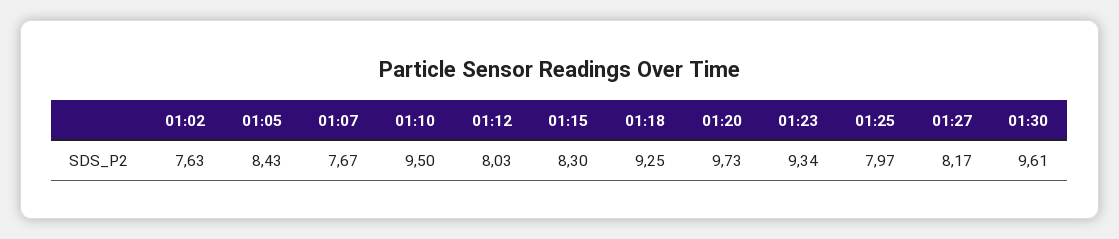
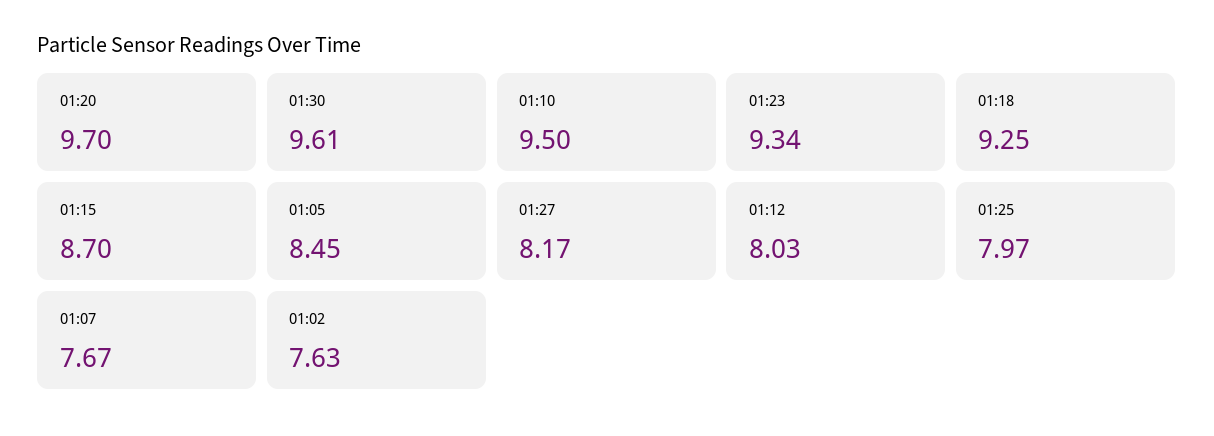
01:05: 8.43 -> 8.45
01:15: 8.3 -> 8.7
01:20: 9.73 -> 9.7

